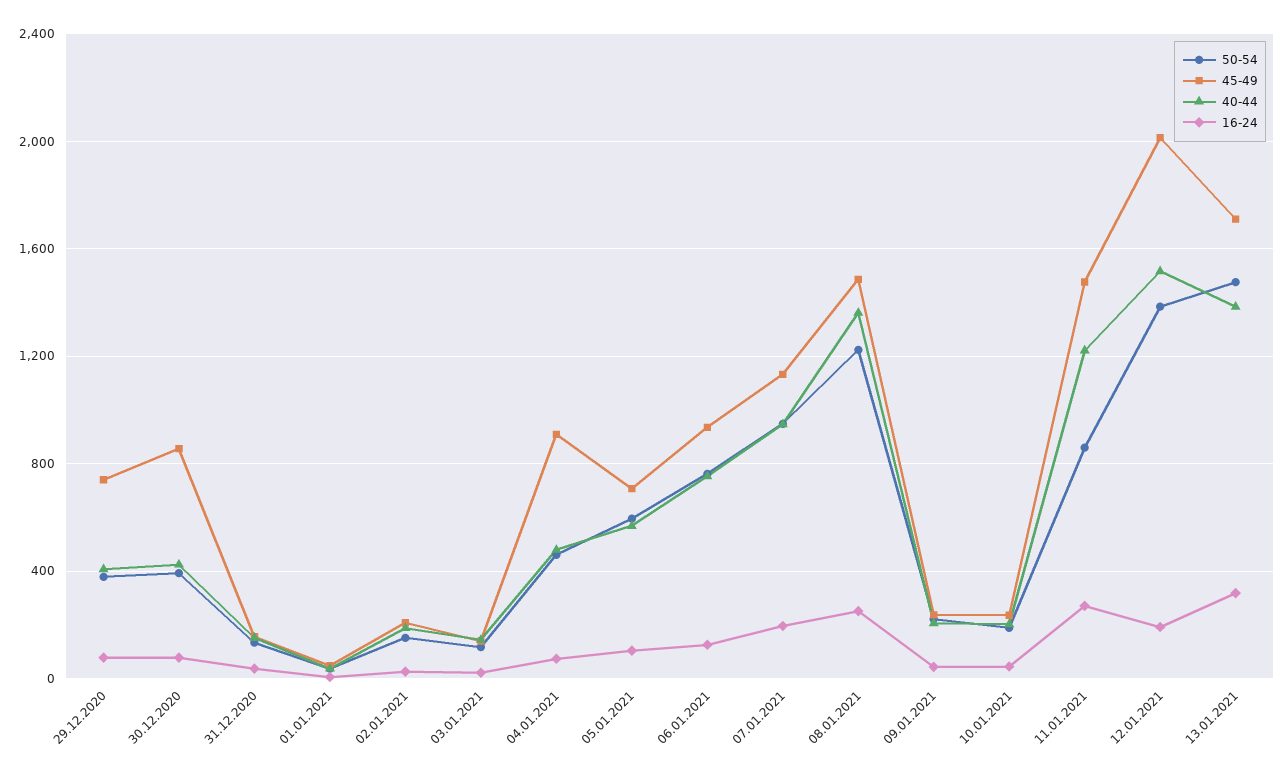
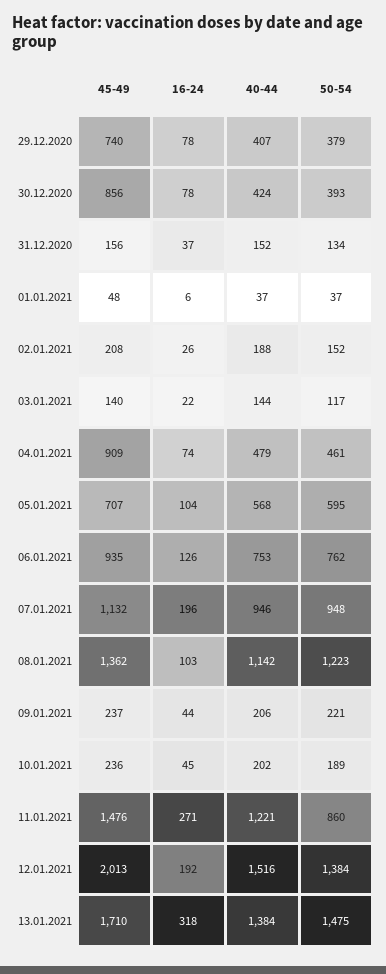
45-49, 08.01.2021: 1500 -> 1362
40-44, 08.01.2021: 1350 -> 1142
16-24, 08.01.2021: 250 -> 103

